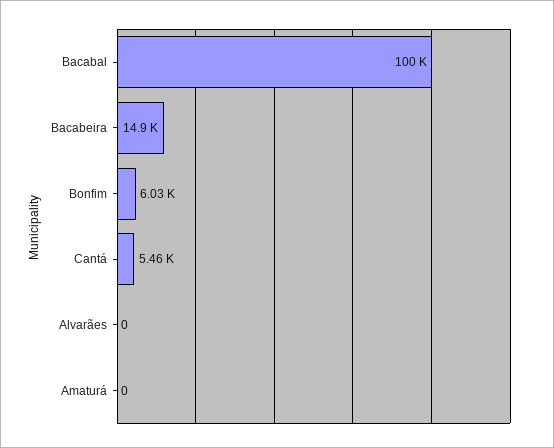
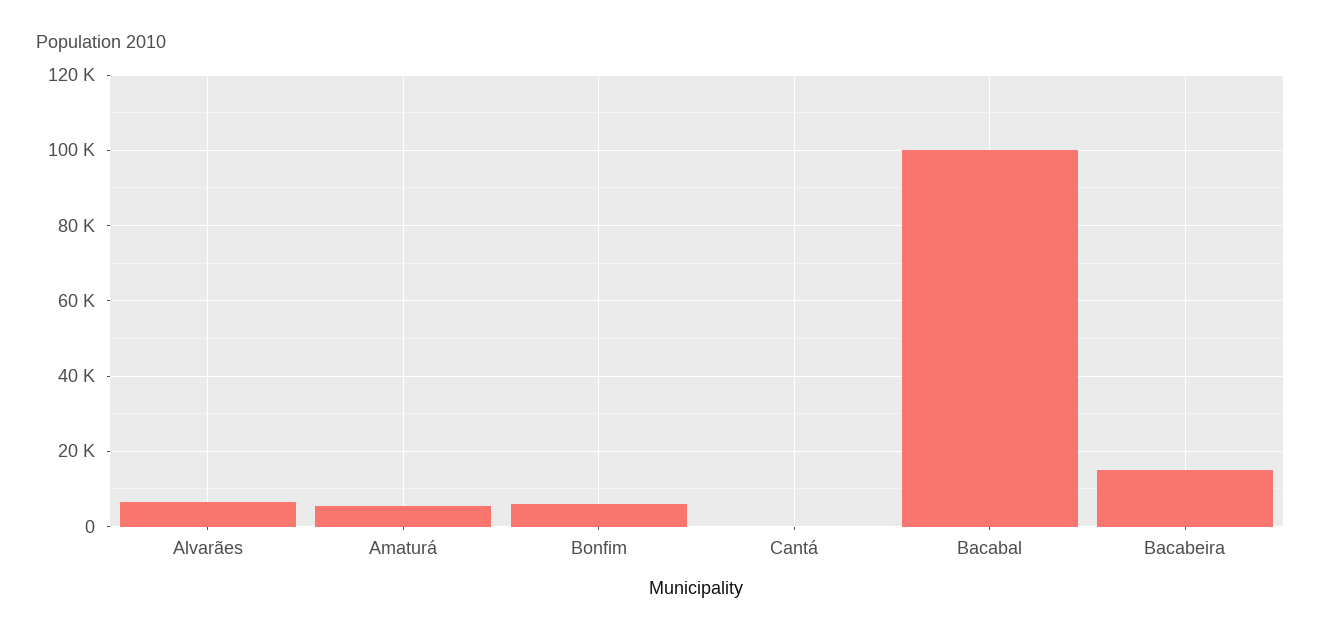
Cantá: 5460 -> 0
Alvarães: 0 -> 6000
Amaturá: 0 -> 6000

